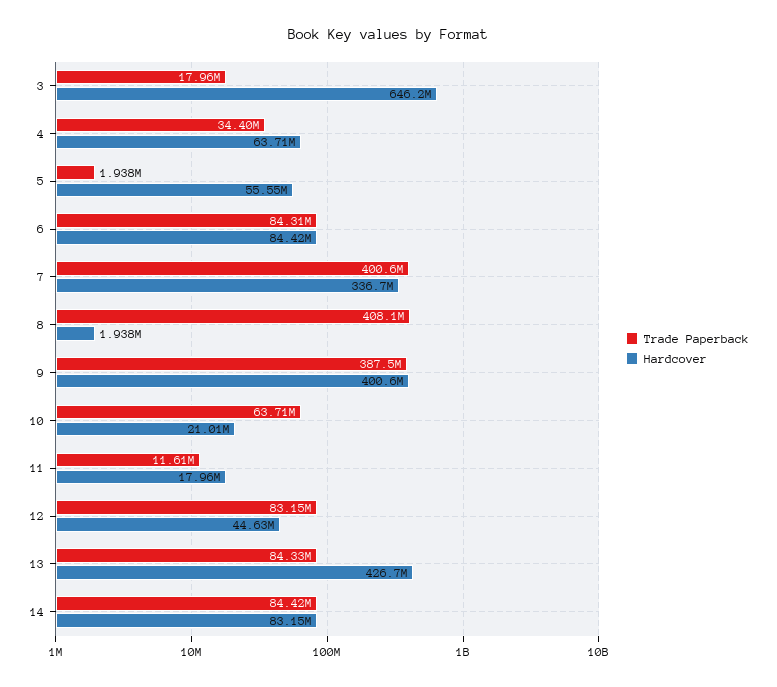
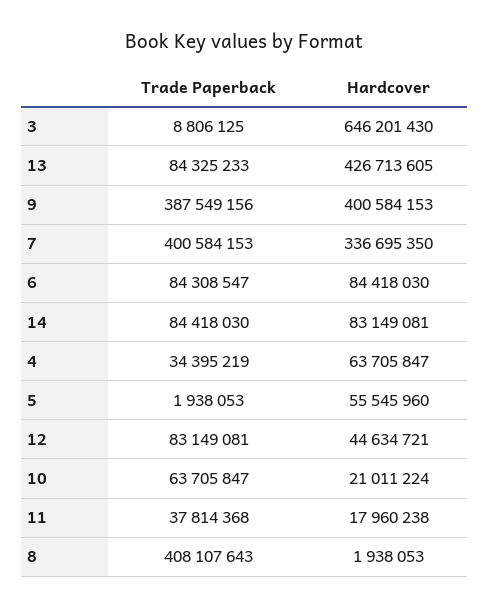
Trade Paperback, 3: 17960000 -> 8806125
Trade Paperback, 11: 11610000 -> 37814368

